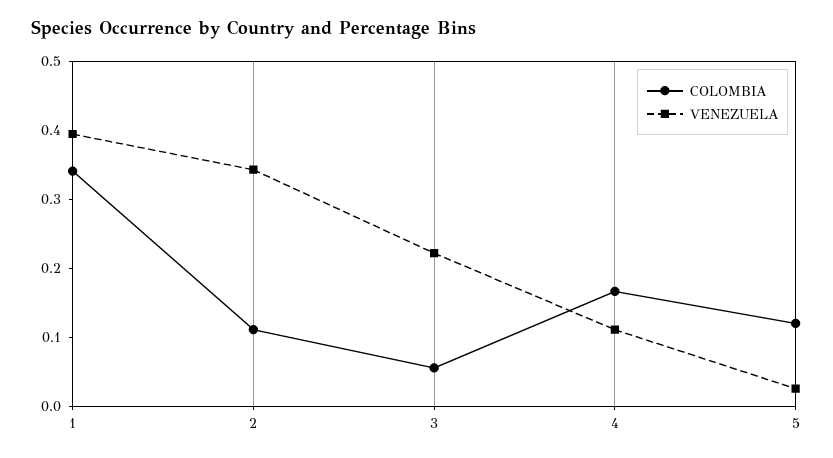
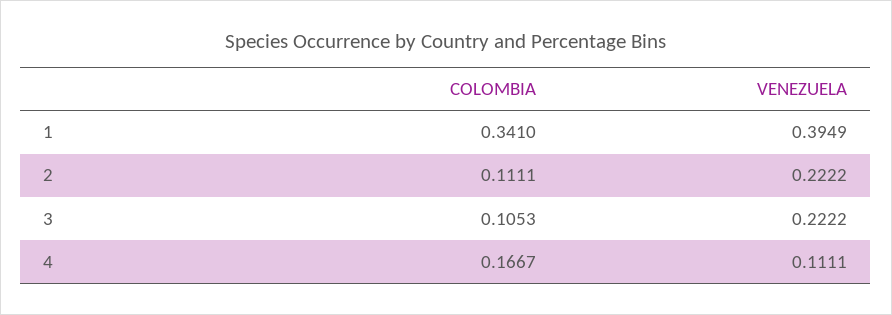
VENEZUELA, 2: 0.34 -> 0.2222
COLOMBIA, 3: 0.06 -> 0.1053
COLOMBIA, 5: 0.12 -> none
VENEZUELA, 5: 0.02 -> none

